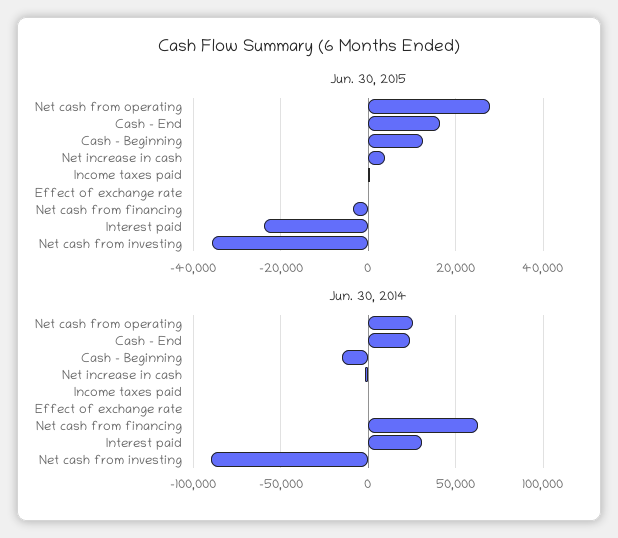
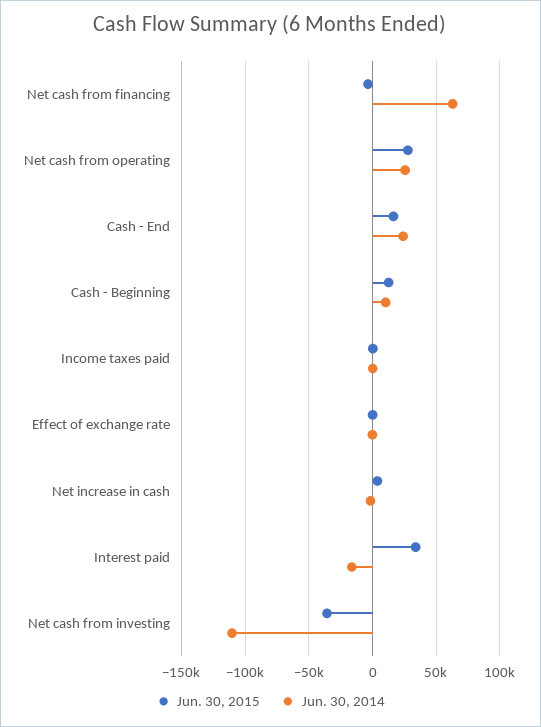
Jun. 30, 2015, Interest paid: -24000 -> 35000
Jun. 30, 2014, Cash - Beginning: -15000 -> 10000
Jun. 30, 2014, Interest paid: 30000 -> -15000
Jun. 30, 2014, Net cash from investing: -90000 -> -110000

